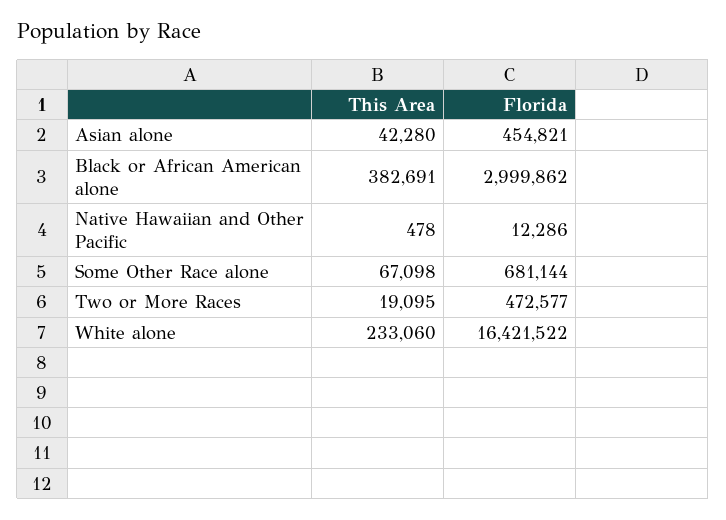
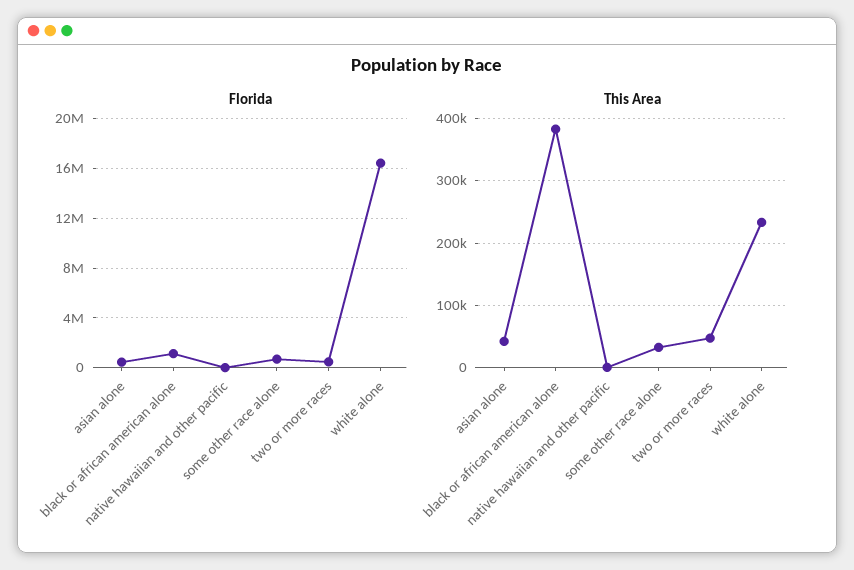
Florida, Black or African American alone: 2999862 -> 1000000
This Area, Some Other Race alone: 67098 -> 30000
This Area, Two or More Races: 19095 -> 50000

